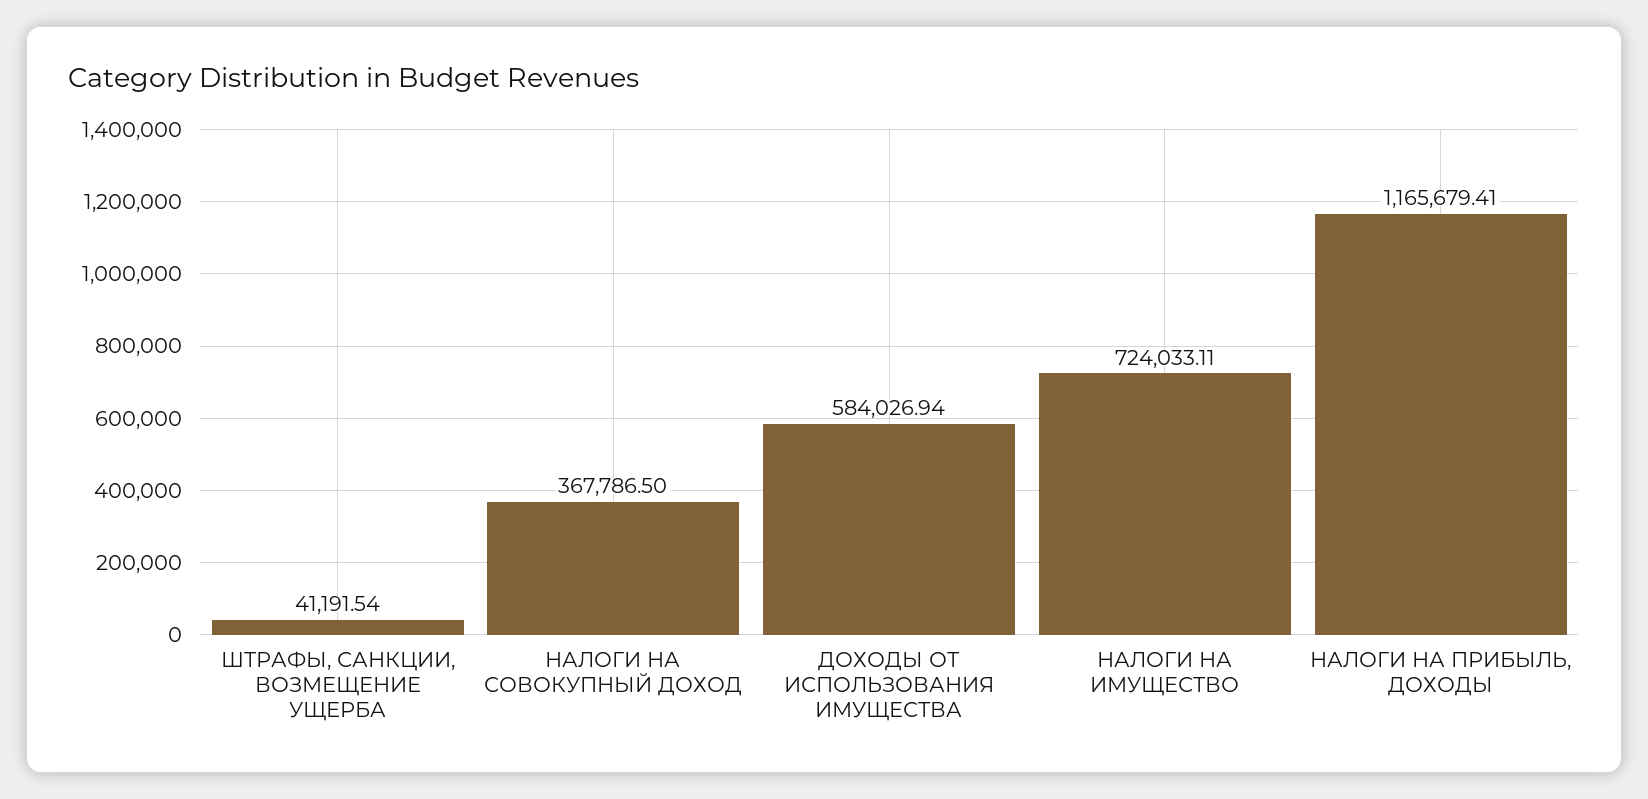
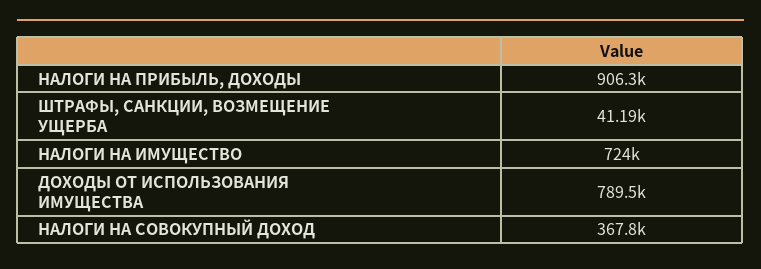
ДОХОДЫ ОТ ИСПОЛЬЗОВАНИЯ ИМУЩЕСТВА: 584026.94 -> 789500
НАЛОГИ НА ПРИБЫЛЬ, ДОХОДЫ: 1165679.41 -> 906300

